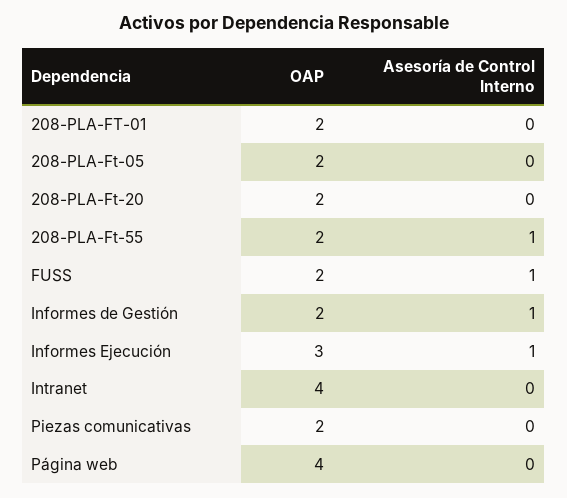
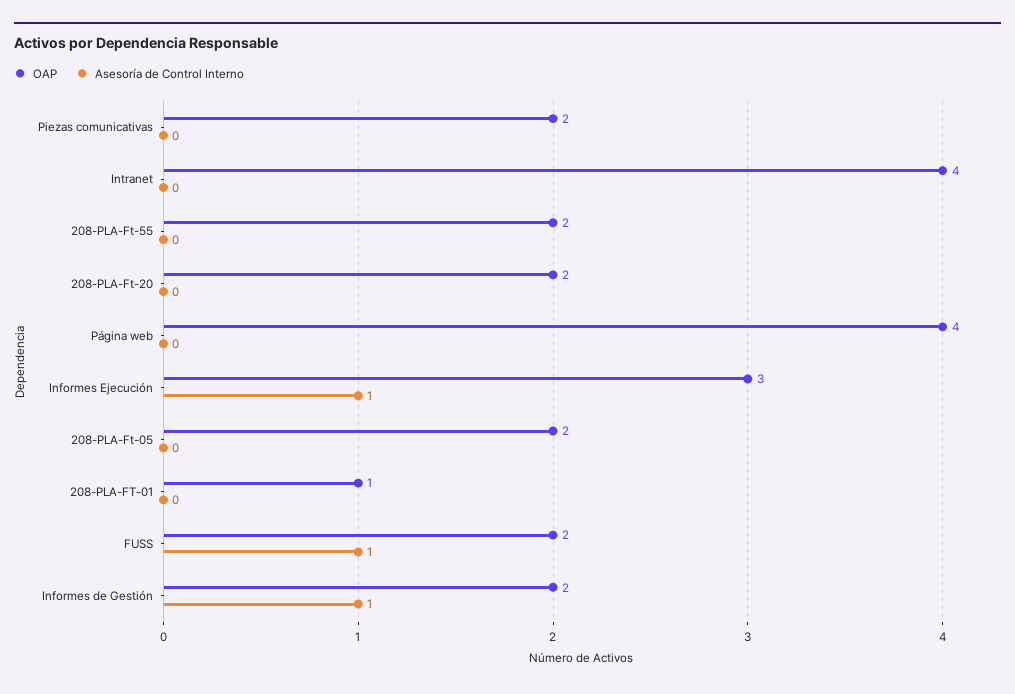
OAP, 208-PLA-FT-01: 2 -> 1
Asesoría de Control Interno, 208-PLA-Ft-55: 1 -> 0

